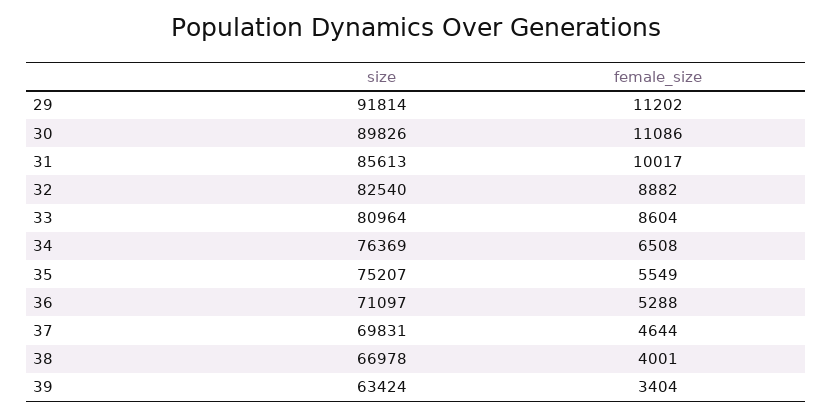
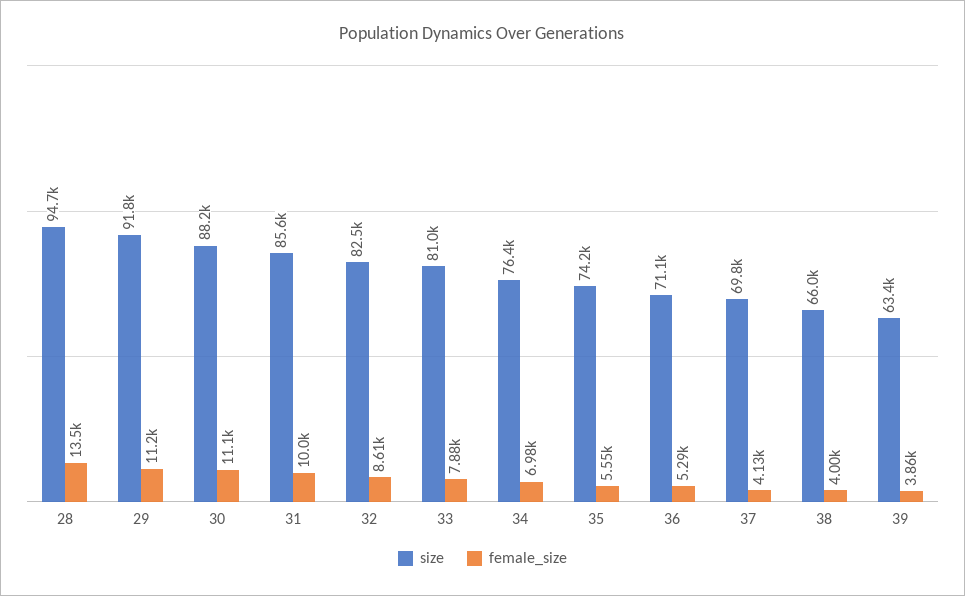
size, 30: 89826 -> 88200
female_size, 32: 8882 -> 8610
female_size, 33: 8604 -> 7880
female_size, 34: 6508 -> 6980
size, 35: 75207 -> 74200
female_size, 37: 4644 -> 4130
size, 38: 66978 -> 66000
female_size, 39: 3404 -> 3860
size, 28: none -> 94700
female_size, 28: none -> 13500

